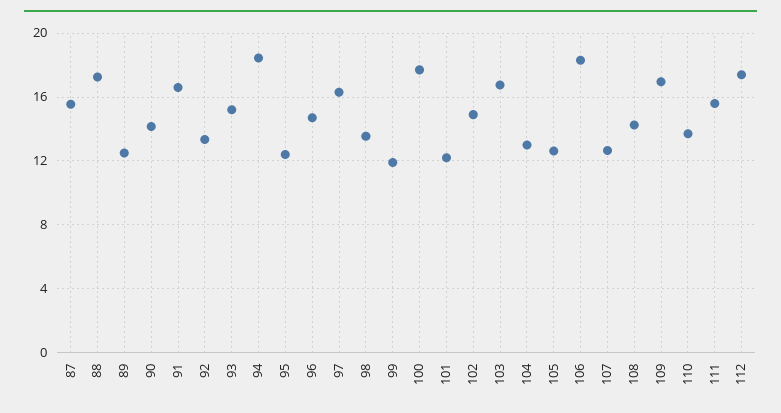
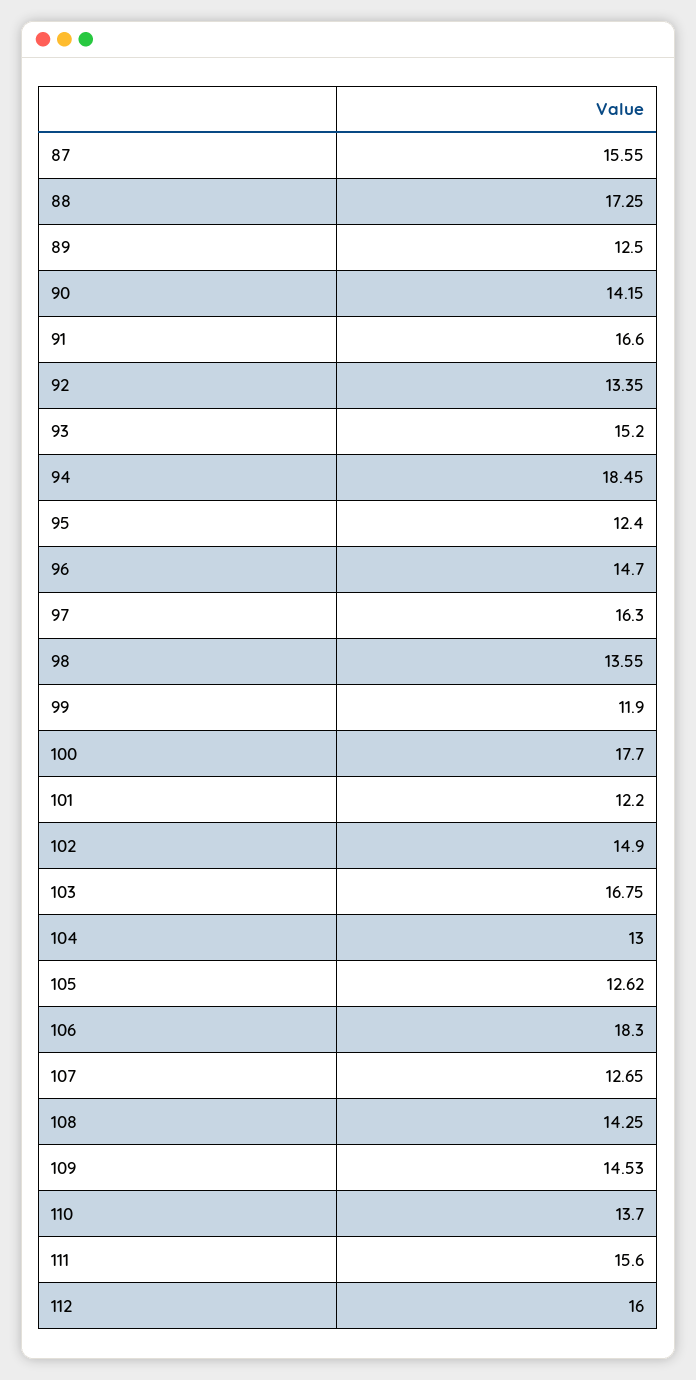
109: 17 -> 14.53
112: 17.5 -> 16

